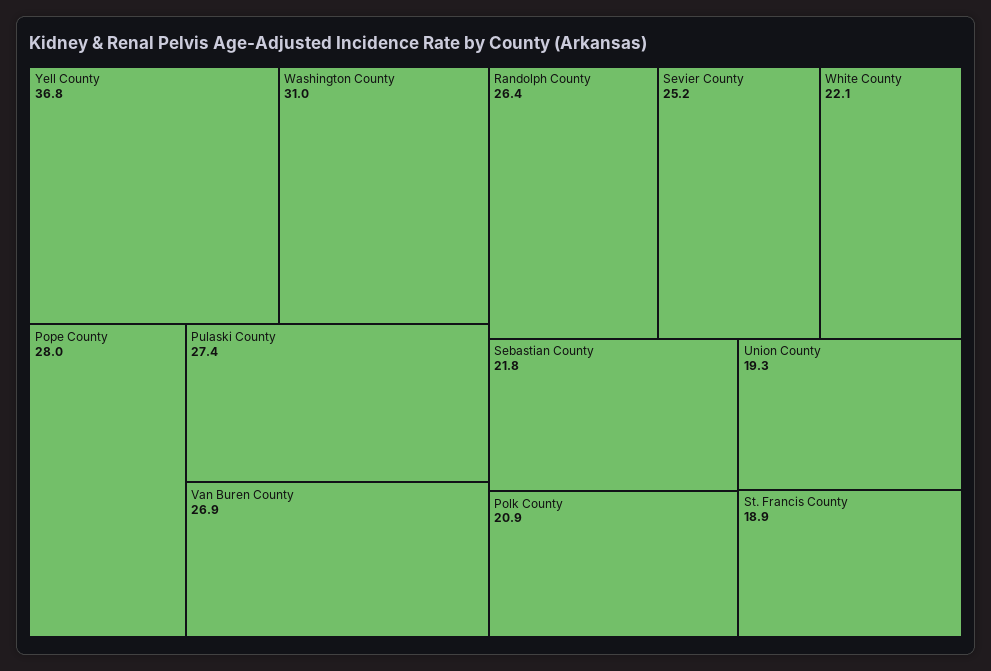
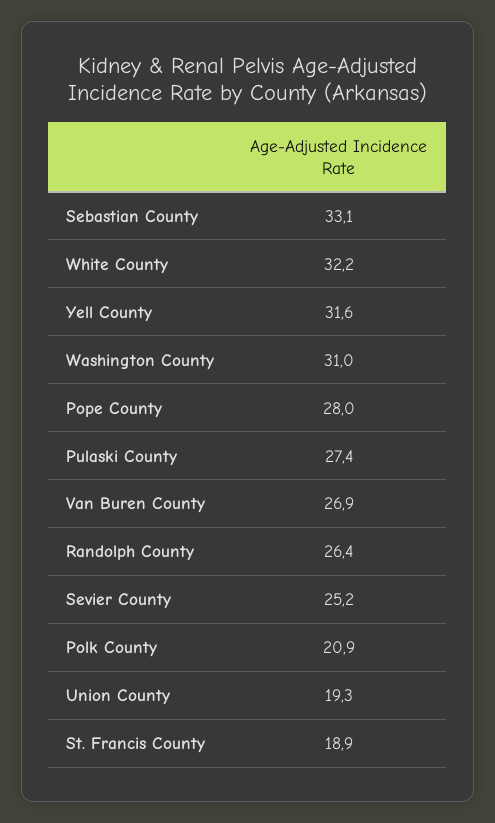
Yell County: 36.8 -> 31.6
White County: 22.1 -> 32.2
Sebastian County: 21.8 -> 33.1

